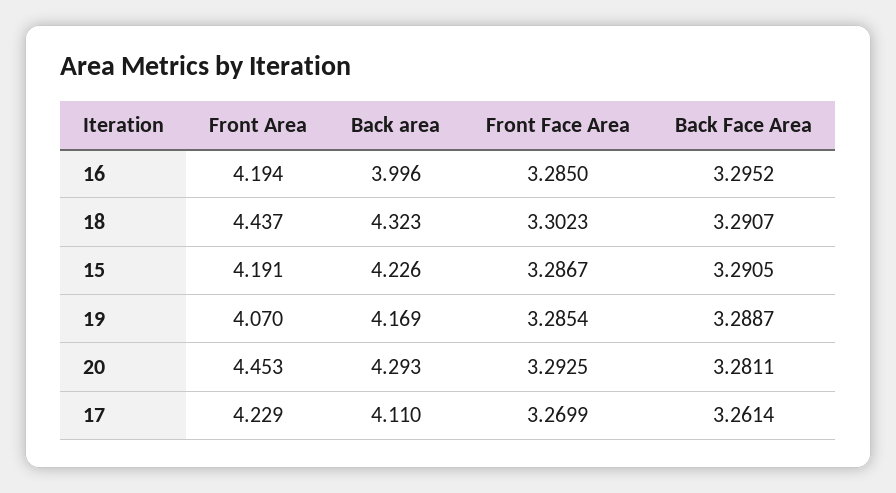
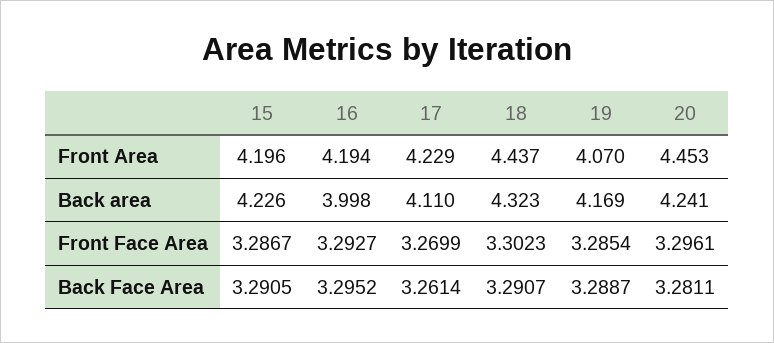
Back area, 16: 3.996 -> 3.998
Front Face Area, 16: 3.285 -> 3.2927
Front Area, 15: 4.191 -> 4.196
Back area, 20: 4.293 -> 4.241
Front Face Area, 20: 3.2925 -> 3.2961

